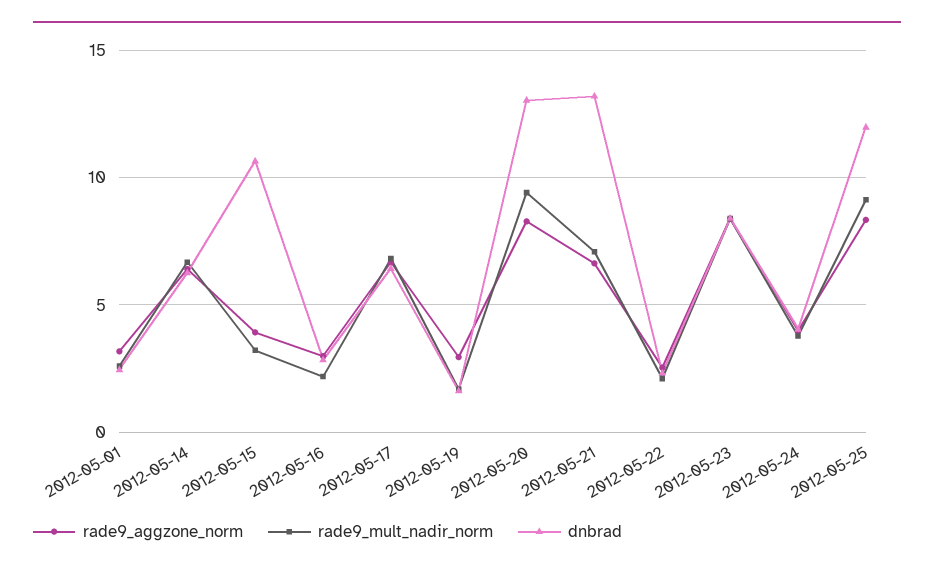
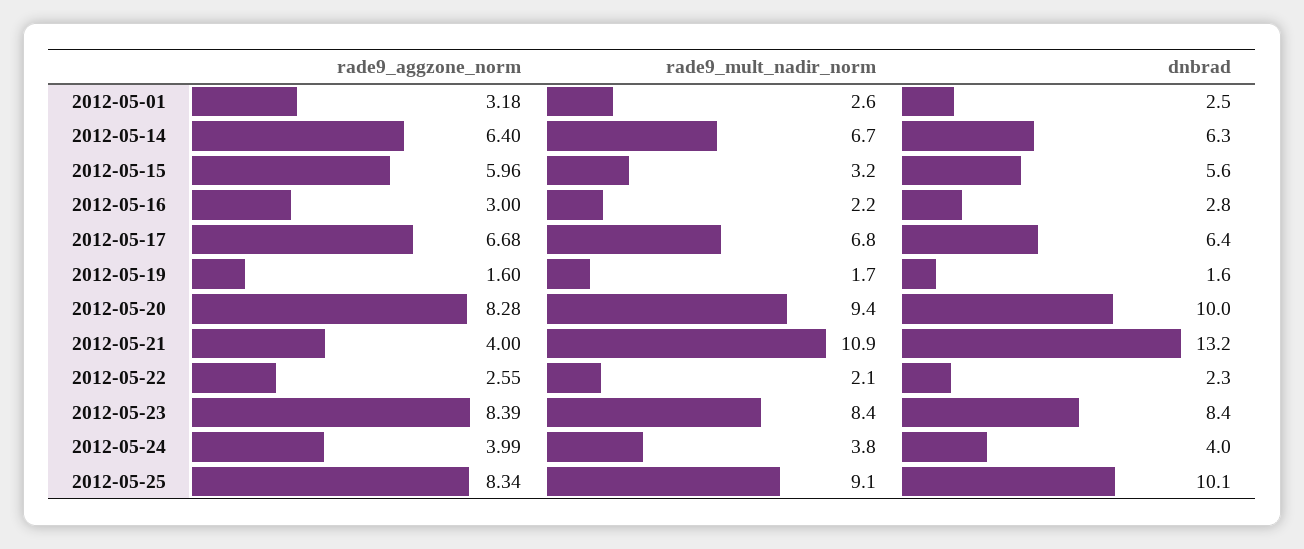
rade9_aggzone_norm, 2012-05-15: 4 -> 5.96
dnbrad, 2012-05-15: 10.5 -> 5.6
rade9_aggzone_norm, 2012-05-19: 3 -> 1.6
dnbrad, 2012-05-20: 13 -> 10
rade9_aggzone_norm, 2012-05-21: 6.5 -> 4
rade9_mult_nadir_norm, 2012-05-21: 7 -> 10.9
dnbrad, 2012-05-25: 12 -> 10.1

